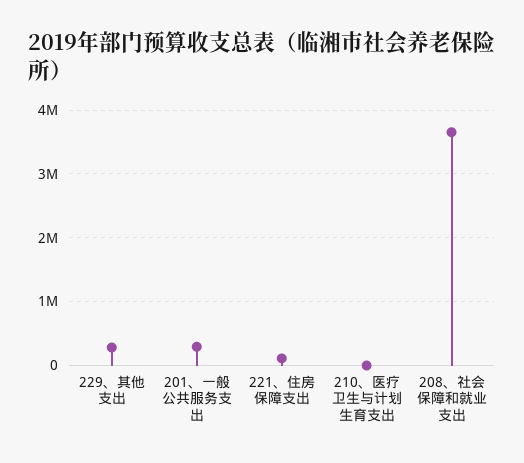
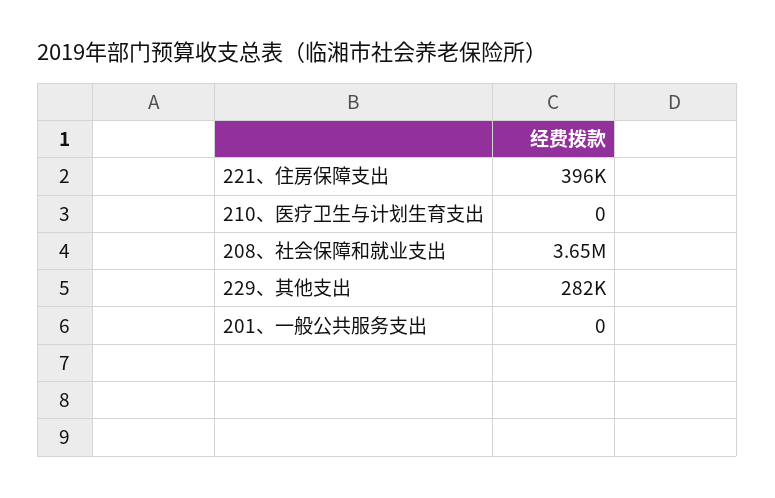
201、一般公共服务支出: 300000 -> 0
221、住房保障支出: 100000 -> 396000

